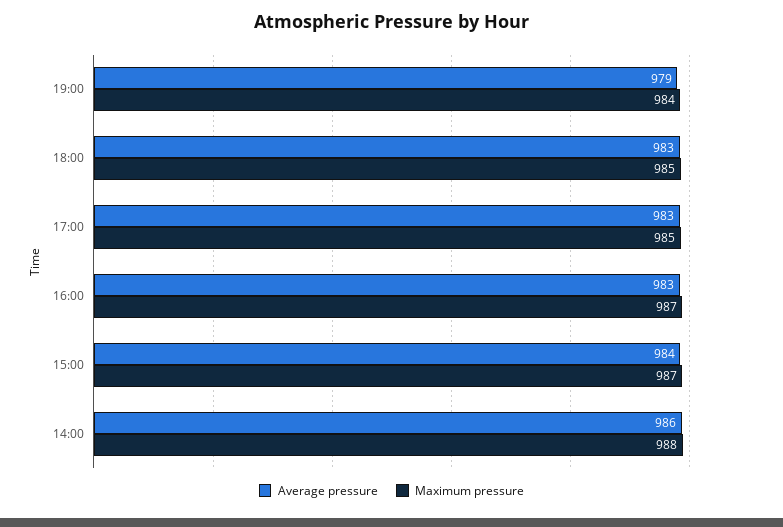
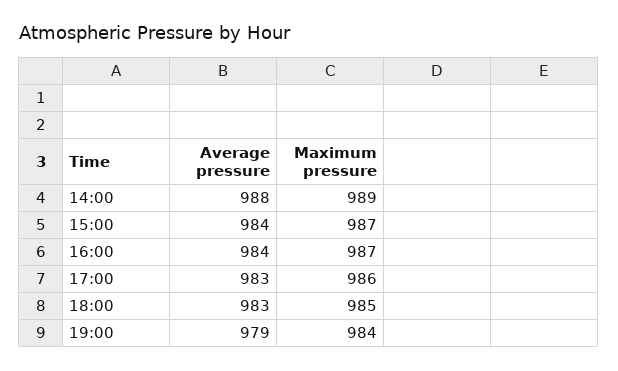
Maximum pressure, 17:00: 985 -> 986
Average pressure, 16:00: 983 -> 984
Average pressure, 14:00: 986 -> 988
Maximum pressure, 14:00: 988 -> 989

